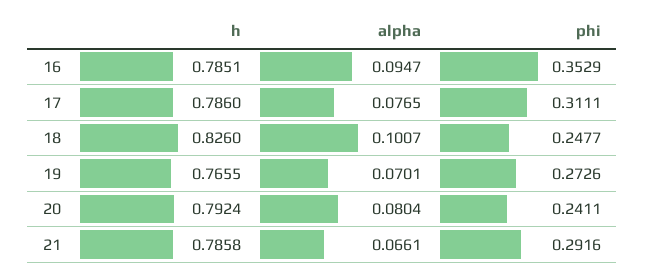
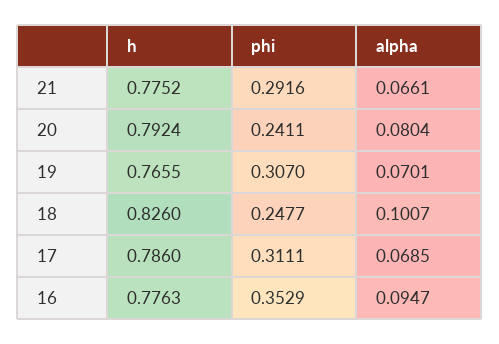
h, 16: 0.7851 -> 0.7763
alpha, 17: 0.0765 -> 0.0685
phi, 19: 0.2726 -> 0.307
h, 21: 0.7858 -> 0.7752

